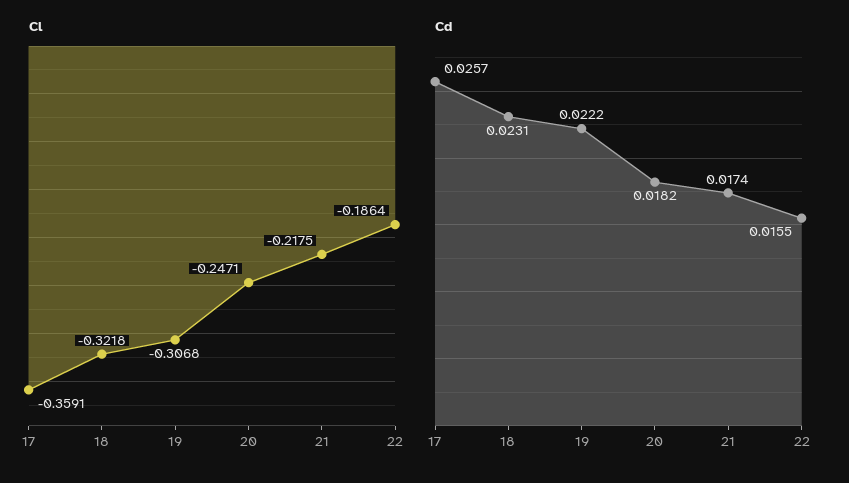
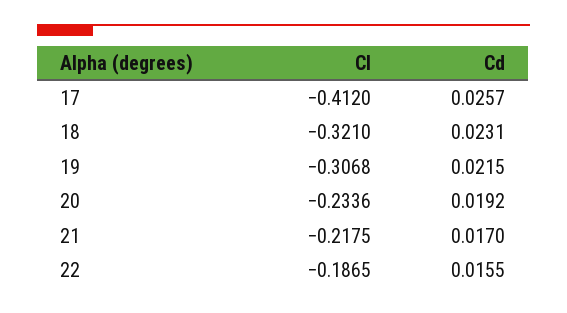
Cl, 17: -0.3591 -> -0.412
Cl, 18: -0.3218 -> -0.321
Cl, 20: -0.2471 -> -0.2336
Cl, 22: -0.1864 -> -0.1865
Cd, 19: 0.0222 -> 0.0215
Cd, 20: 0.0182 -> 0.0192
Cd, 21: 0.0174 -> 0.017

